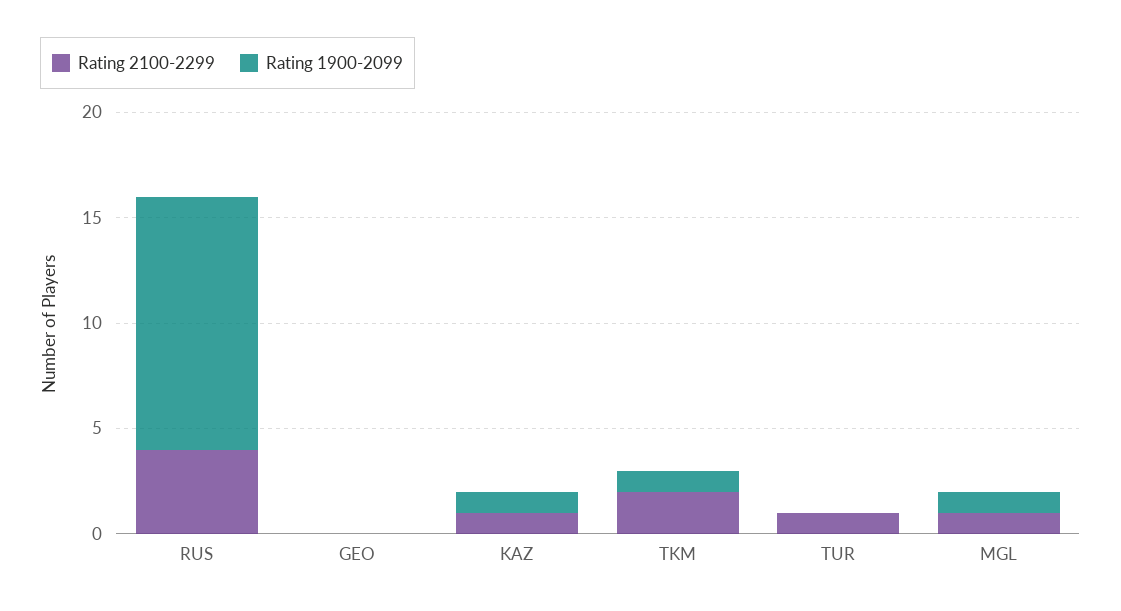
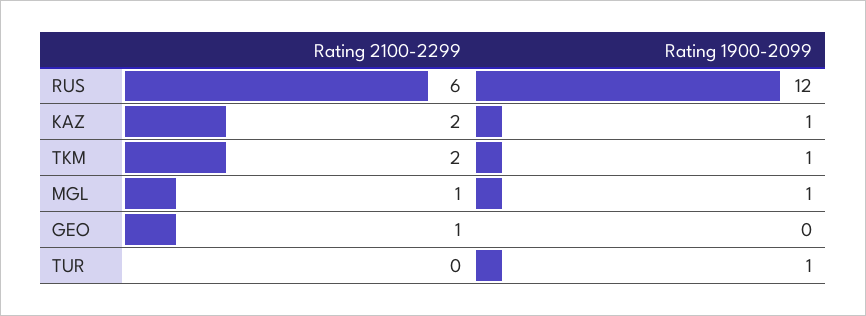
Rating 2100-2299, RUS: 4 -> 6
Rating 2100-2299, GEO: 0 -> 1
Rating 2100-2299, KAZ: 1 -> 2
Rating 2100-2299, TUR: 1 -> 0
Rating 1900-2099, TUR: 0 -> 1

